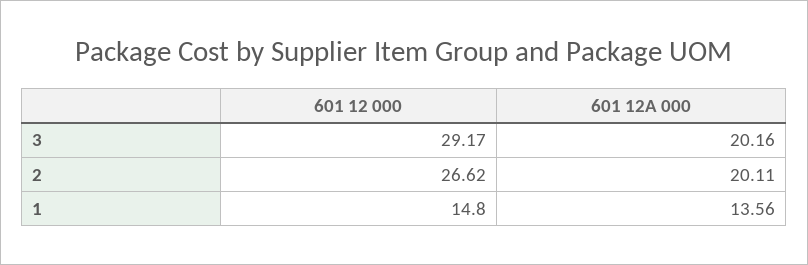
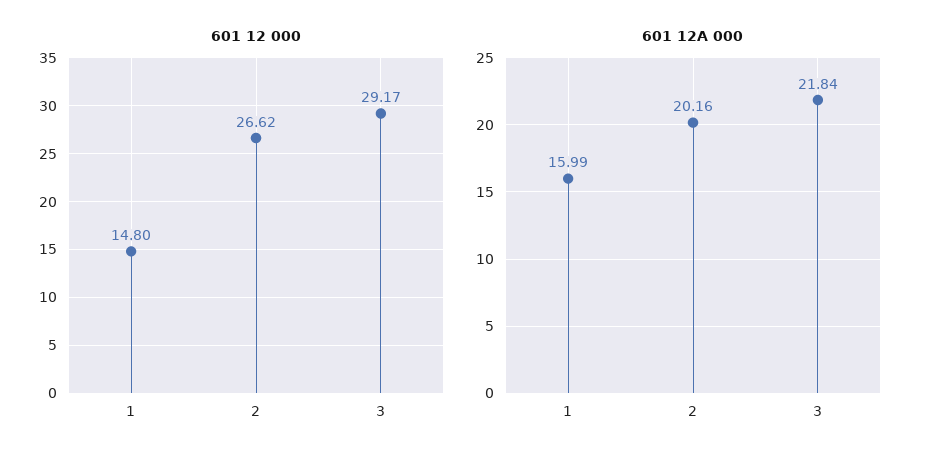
601 12A 000, 3: 20.16 -> 21.84
601 12A 000, 2: 20.11 -> 20.16
601 12A 000, 1: 13.56 -> 15.99

